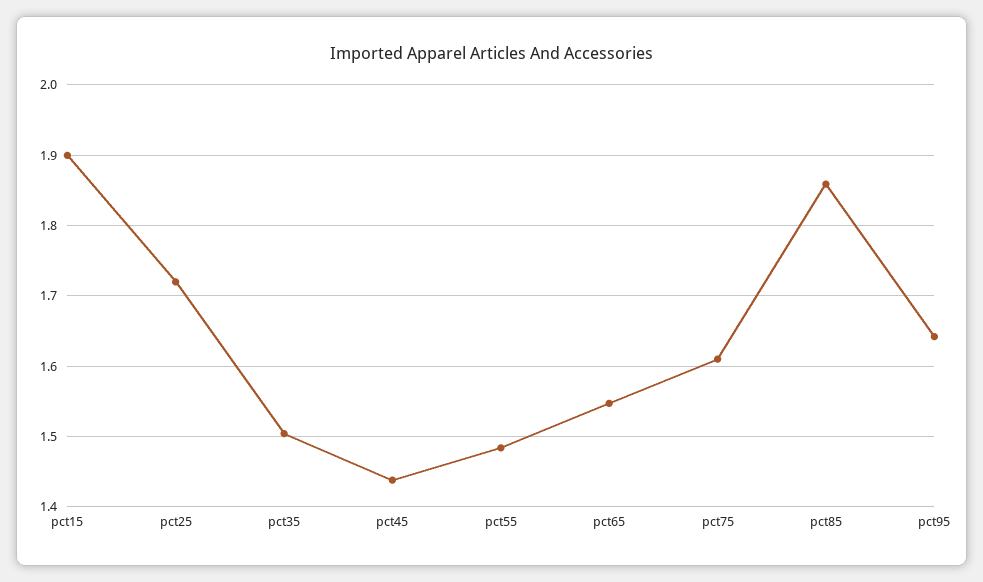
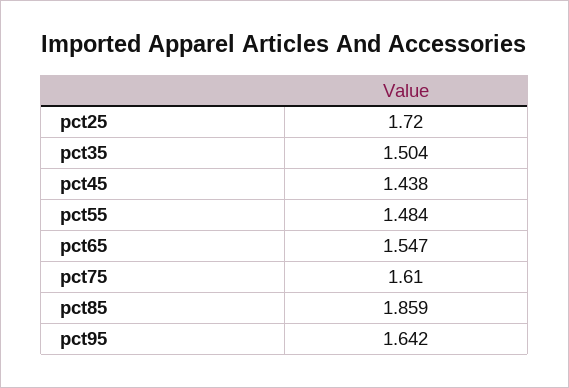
pct15: 1.9 -> none

